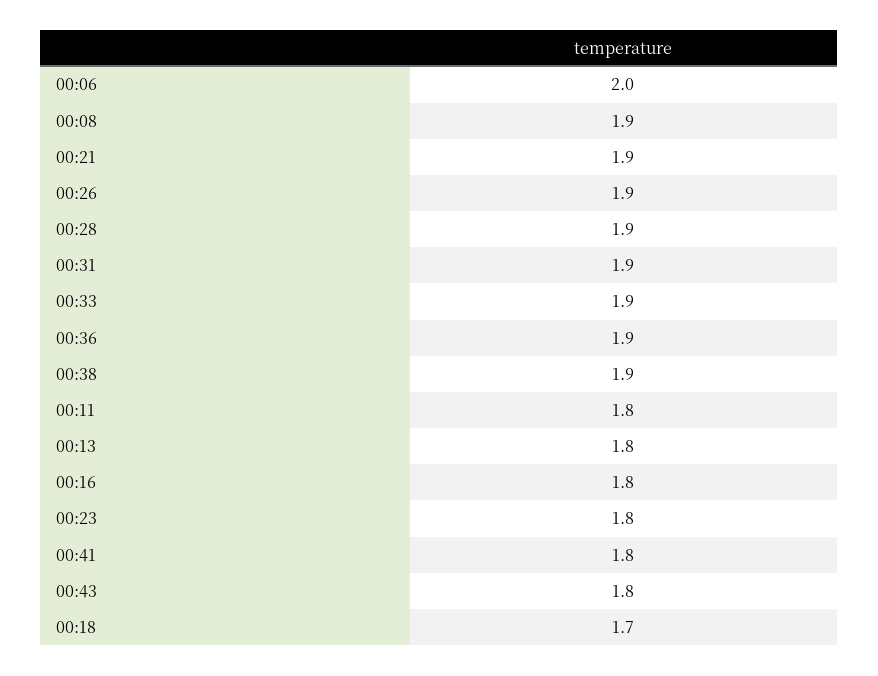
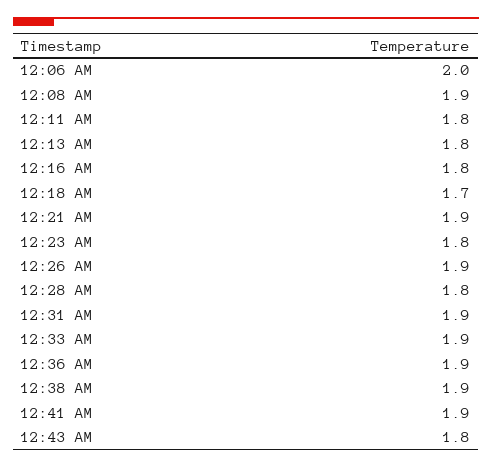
00:28: 1.9 -> 1.8
00:41: 1.8 -> 1.9

